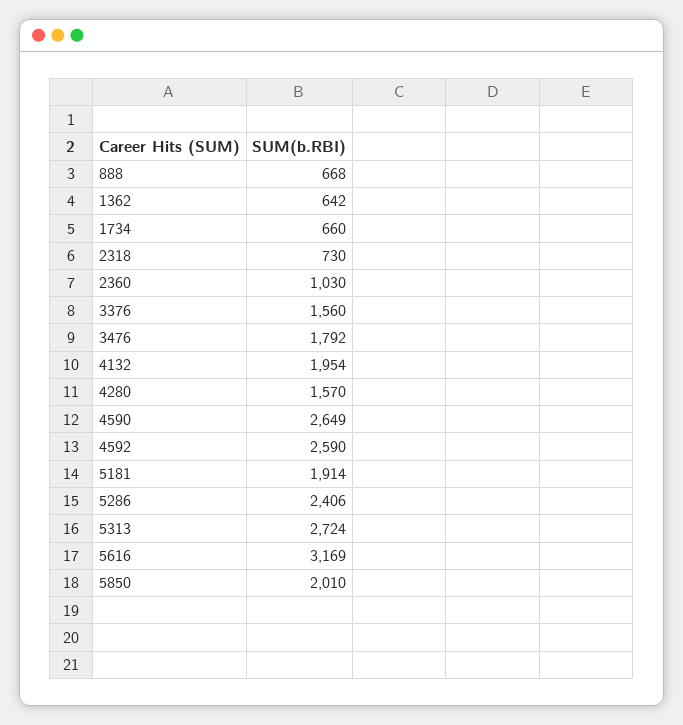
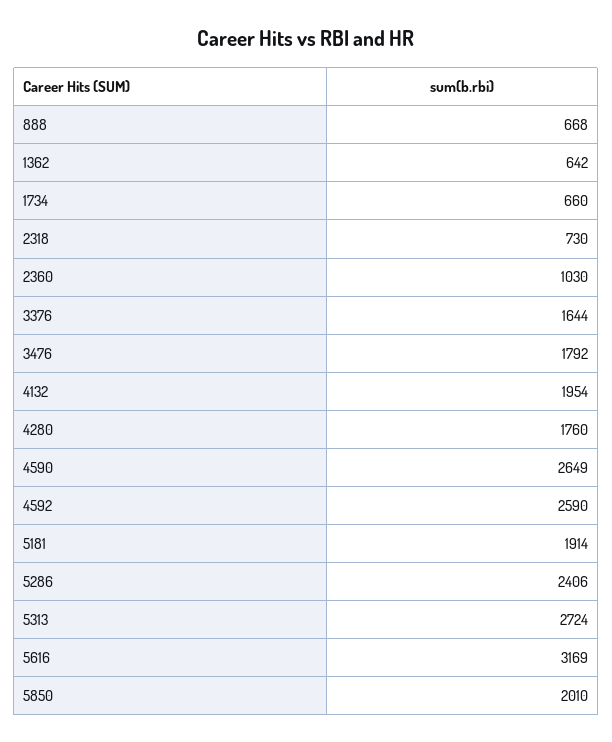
3376: 1560 -> 1644
4280: 1570 -> 1760

